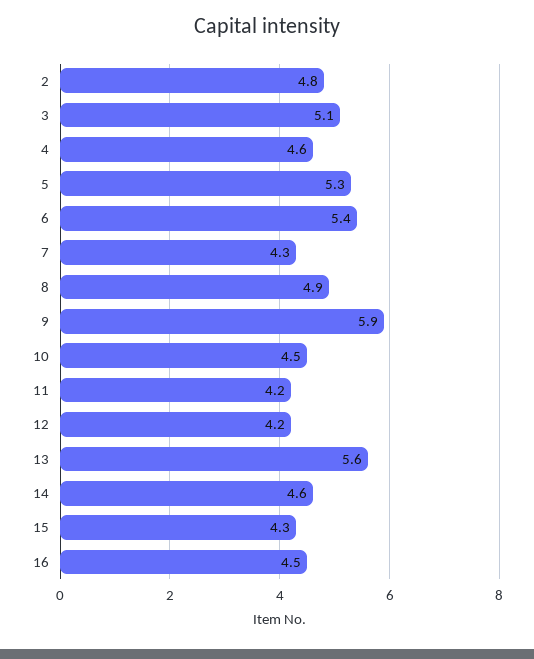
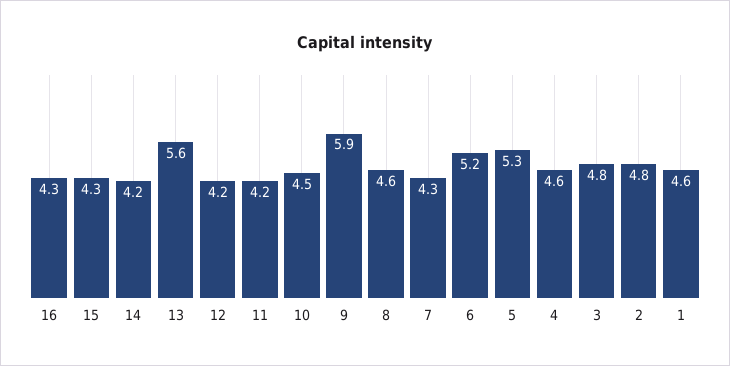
3: 5.1 -> 4.8
6: 5.4 -> 5.2
8: 4.9 -> 4.6
14: 4.6 -> 4.2
16: 4.5 -> 4.3
1: none -> 4.6

